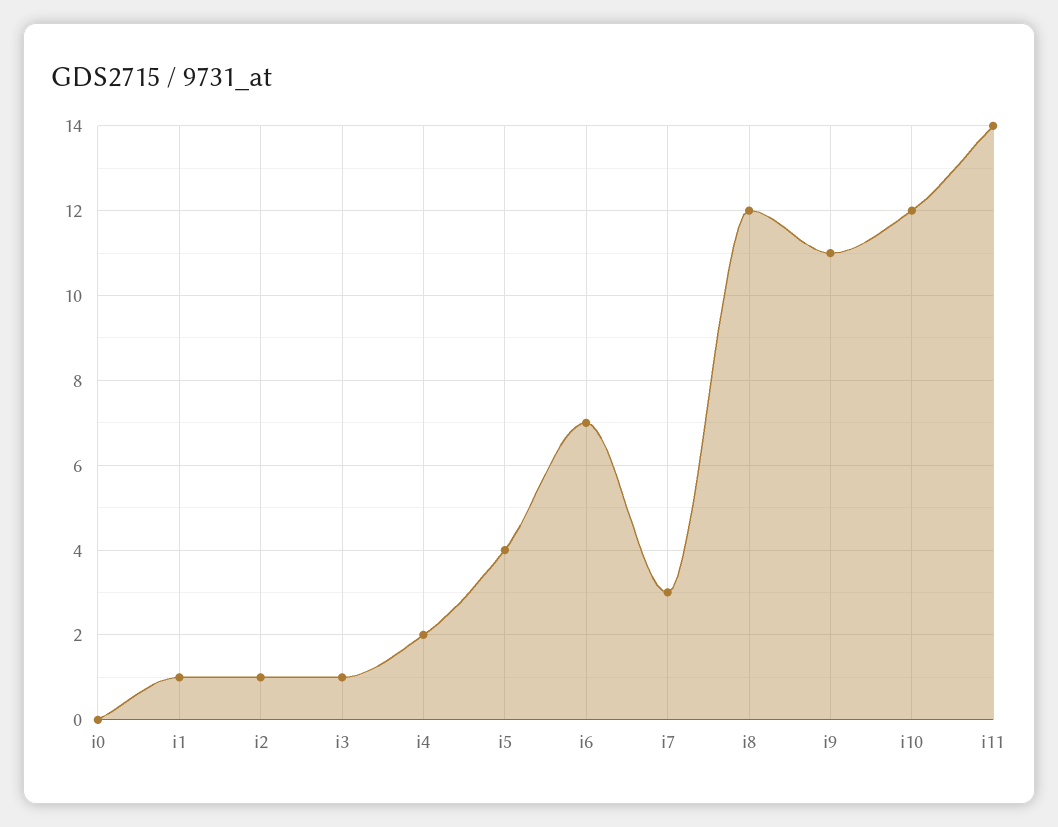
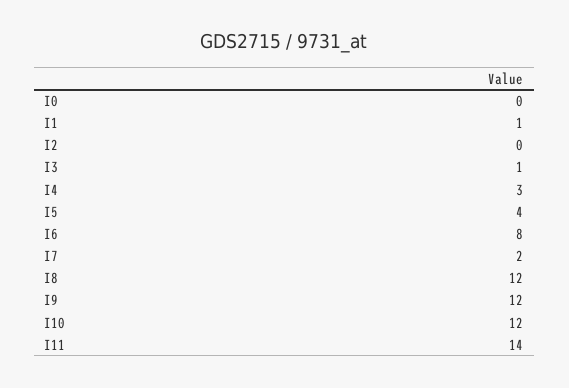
i2: 1 -> 0
i4: 2 -> 3
i6: 7 -> 8
i7: 3 -> 2
i9: 11 -> 12

